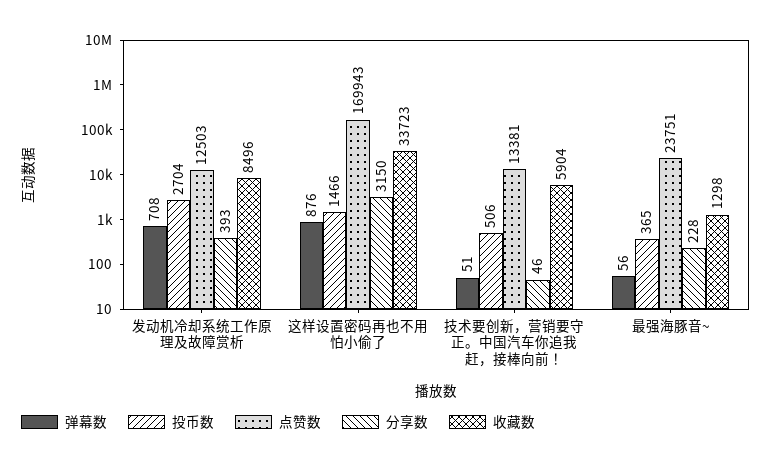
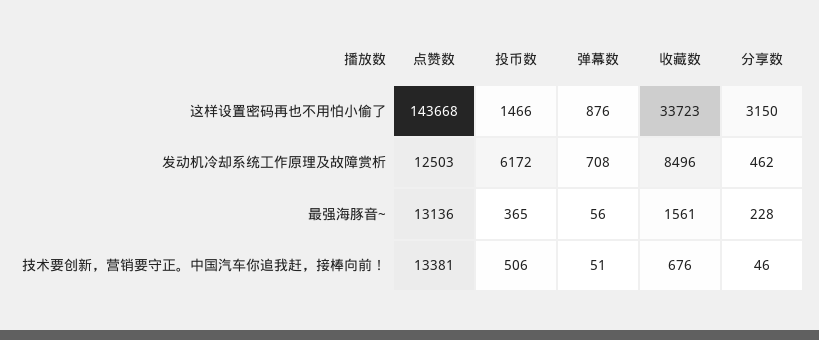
投币数, 发动机冷却系统工作原理及故障赏析: 2704 -> 6172
分享数, 发动机冷却系统工作原理及故障赏析: 393 -> 462
点赞数, 这样设置密码再也不用怕小偷了: 169943 -> 143668
收藏数, 技术要创新，营销要守正。中国汽车你追我赶，接棒向前！: 5904 -> 676
点赞数, 最强海豚音~: 23751 -> 13136
收藏数, 最强海豚音~: 1298 -> 1561

